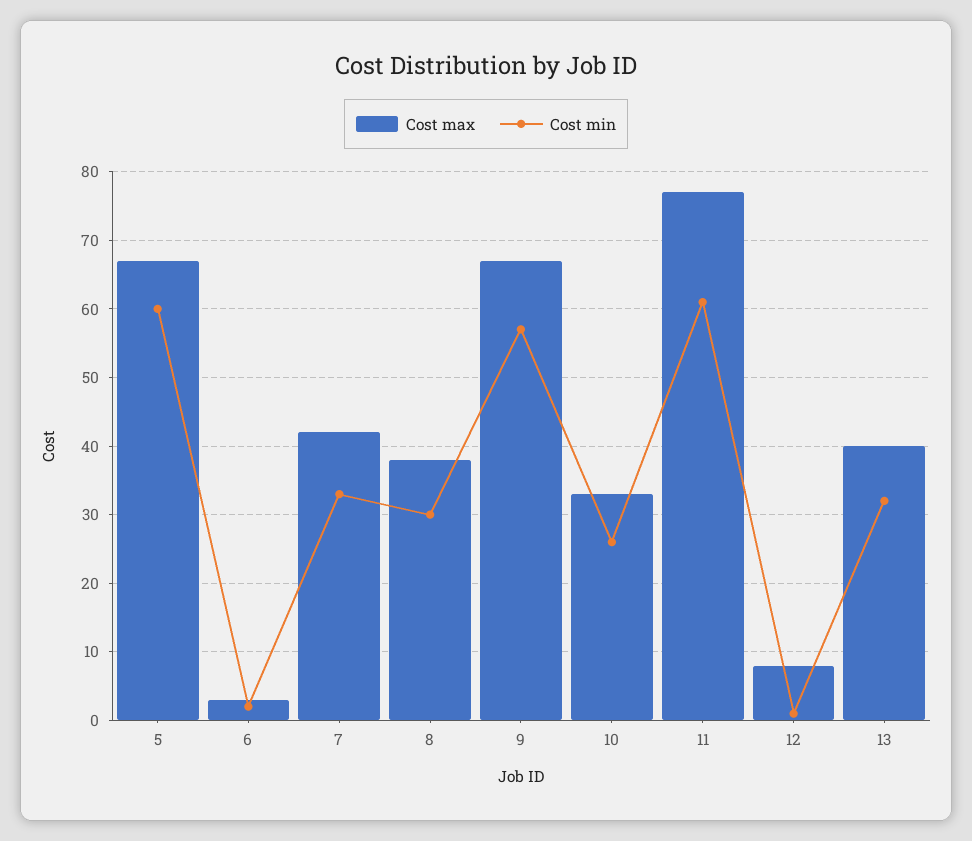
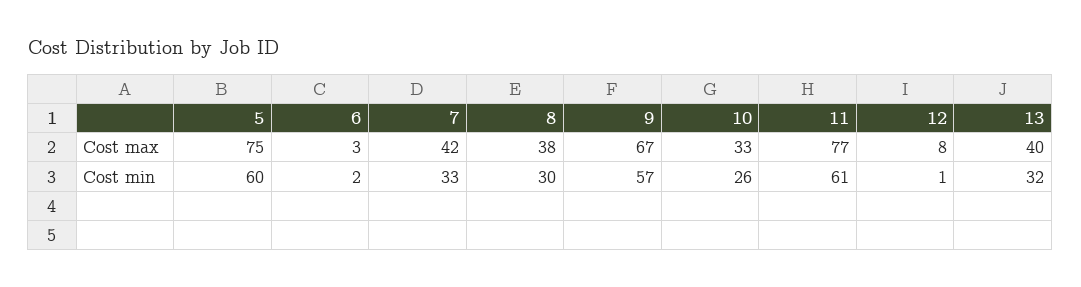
Cost max, 5: 67 -> 75

